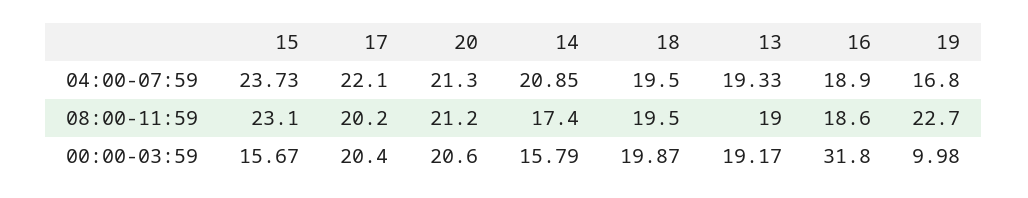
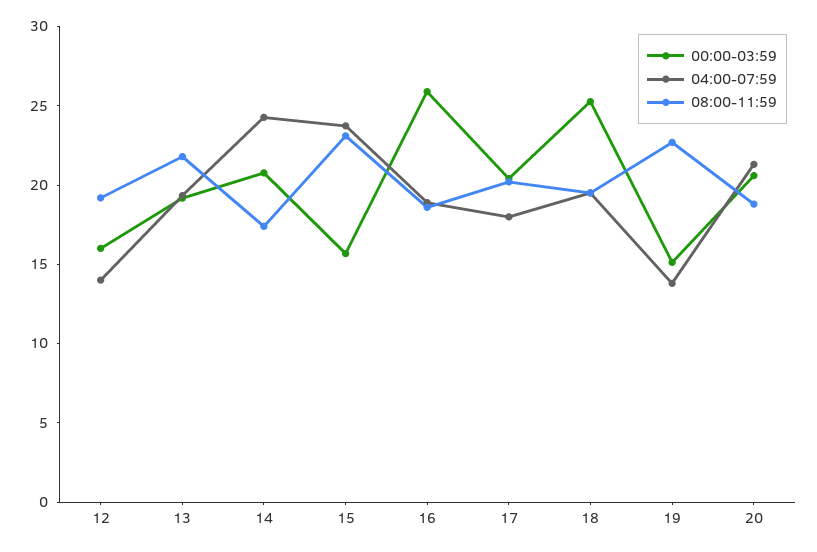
04:00-07:59, 17: 22.1 -> 18
04:00-07:59, 14: 20.85 -> 24
04:00-07:59, 19: 16.8 -> 14
08:00-11:59, 20: 21.2 -> 19
08:00-11:59, 13: 19 -> 22
00:00-03:59, 14: 15.79 -> 21
00:00-03:59, 18: 19.87 -> 25
00:00-03:59, 16: 31.8 -> 26
00:00-03:59, 19: 9.98 -> 15
00:00-03:59, 12: none -> 16
04:00-07:59, 12: none -> 14
08:00-11:59, 12: none -> 19

